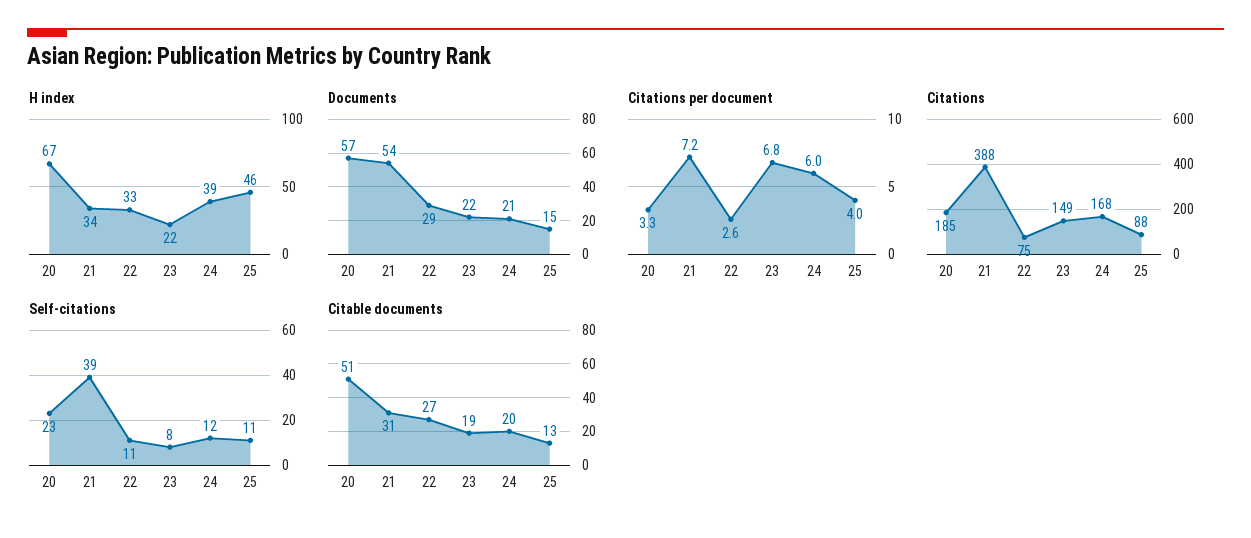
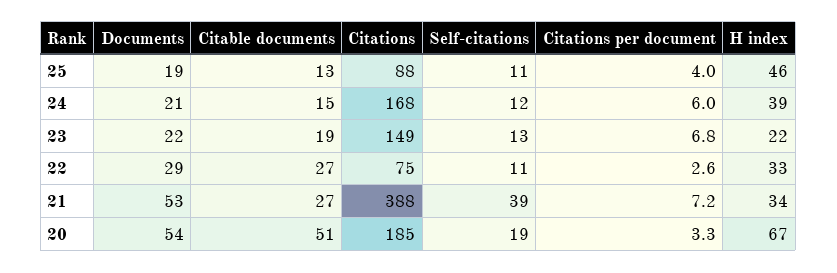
Documents, 20: 57 -> 54
Documents, 21: 54 -> 53
Documents, 25: 15 -> 19
Self-citations, 20: 23 -> 19
Self-citations, 23: 8 -> 13
Citable documents, 21: 31 -> 27
Citable documents, 24: 20 -> 15

